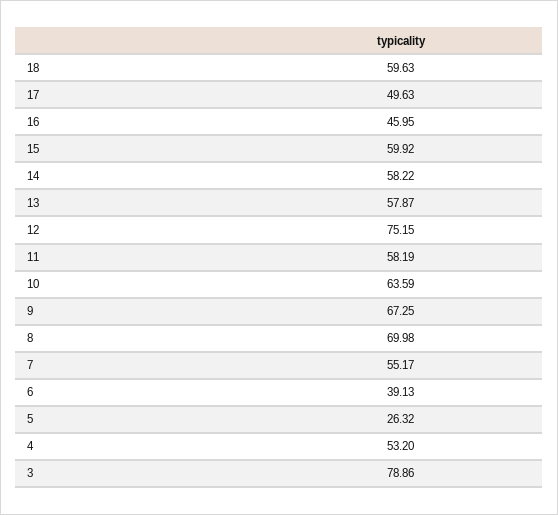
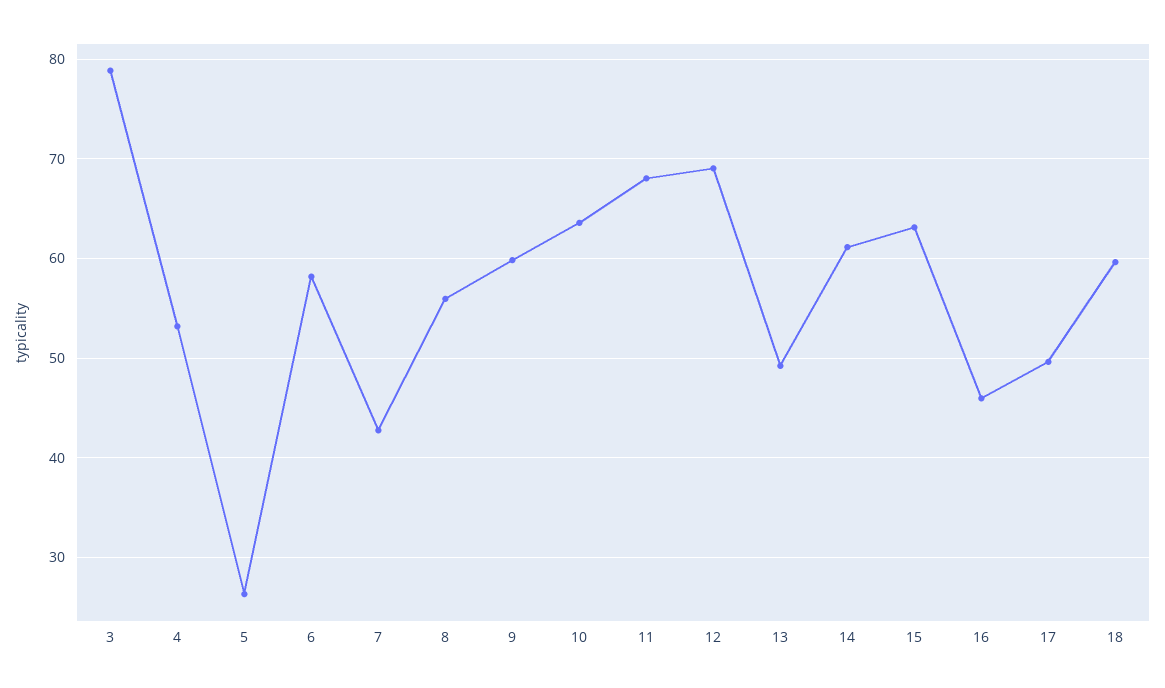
15: 59.92 -> 63
14: 58.22 -> 61
13: 57.87 -> 49
12: 75.15 -> 69
11: 58.19 -> 68
9: 67.25 -> 60
8: 69.98 -> 56
7: 55.17 -> 43
6: 39.13 -> 58

